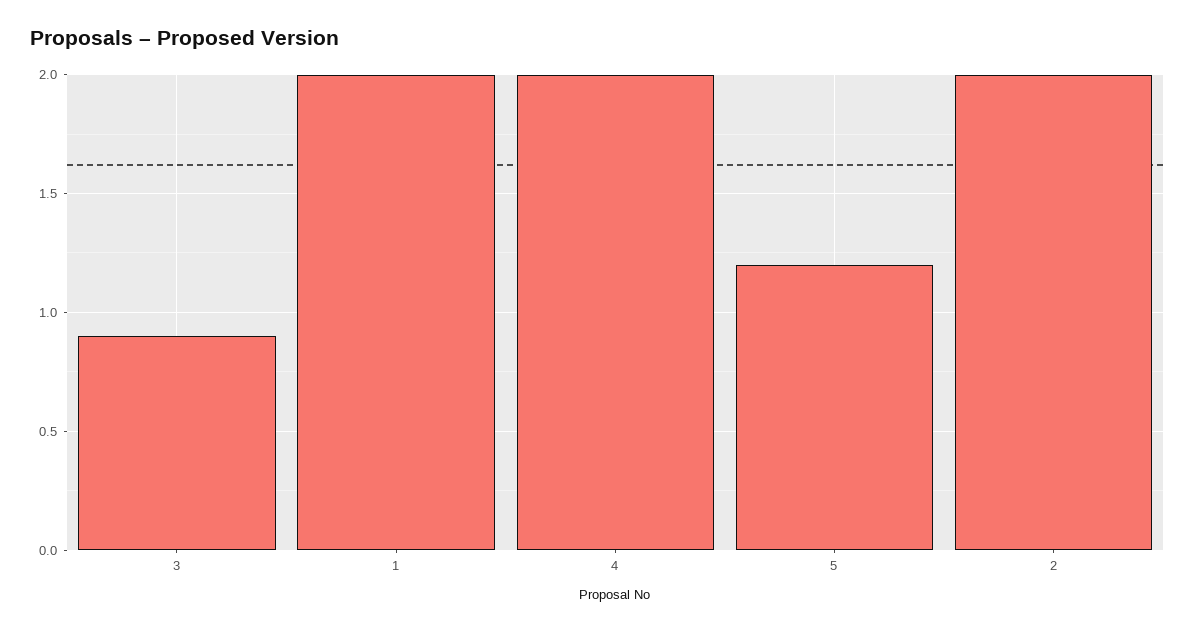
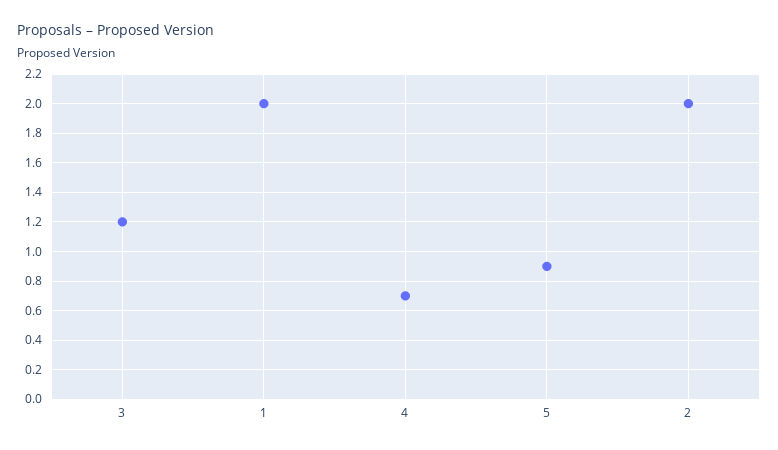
3: 0.9 -> 1.2
4: 2 -> 0.7
5: 1.2 -> 0.9

